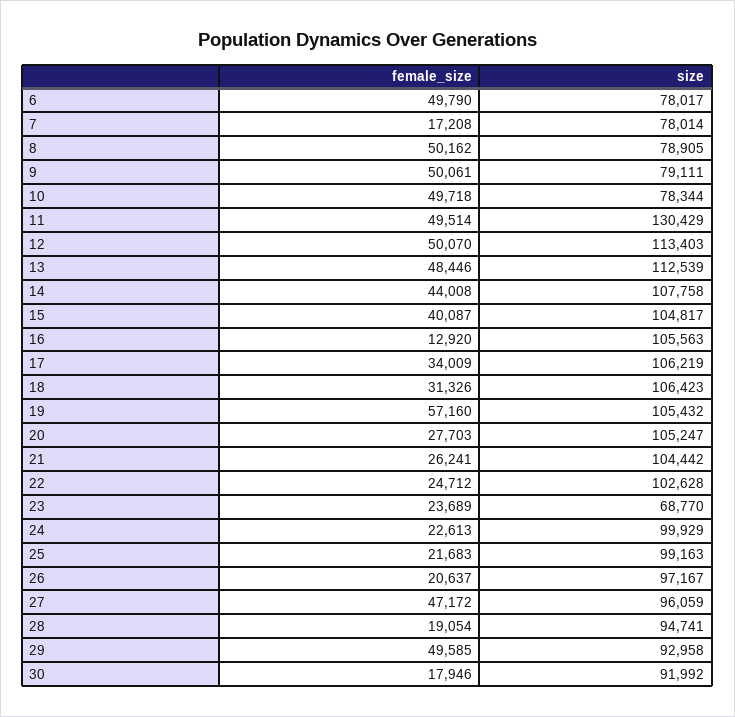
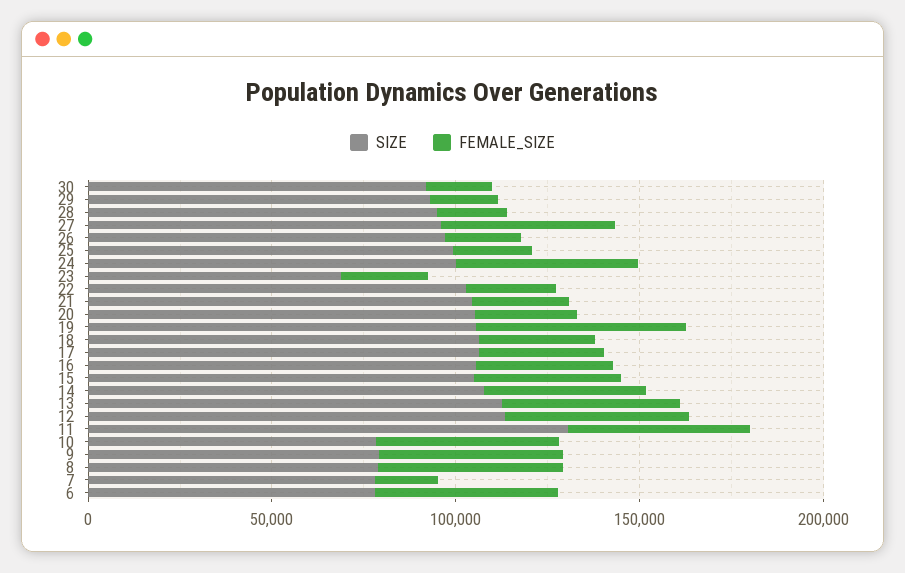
female_size, 16: 12920 -> 40000
female_size, 24: 22613 -> 50000
female_size, 29: 49585 -> 20000

